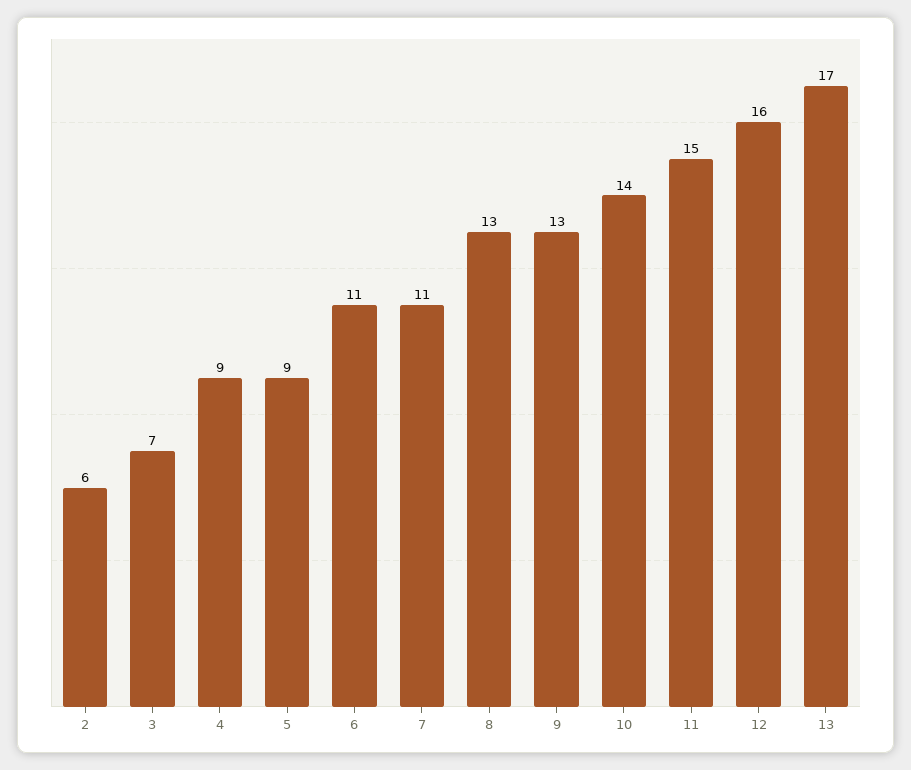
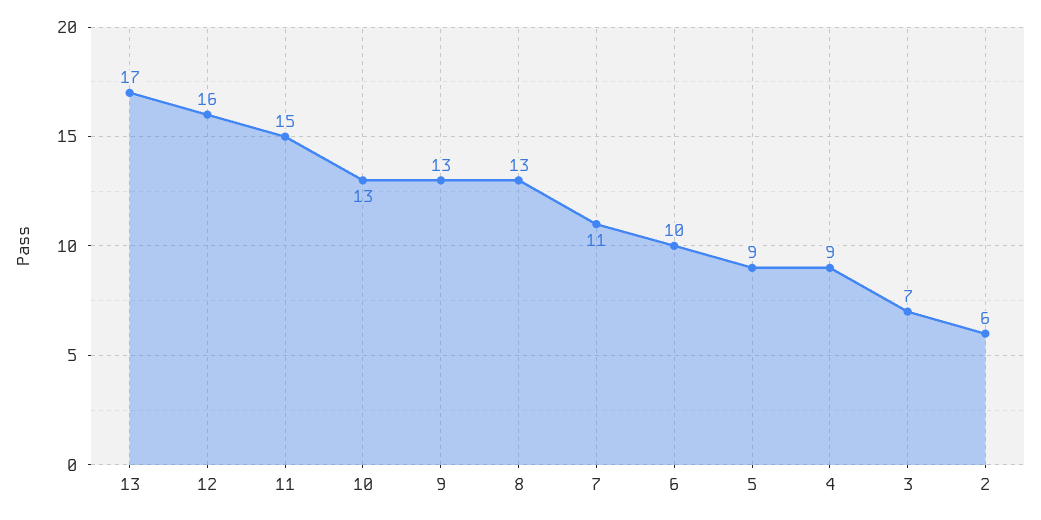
6: 11 -> 10
10: 14 -> 13

